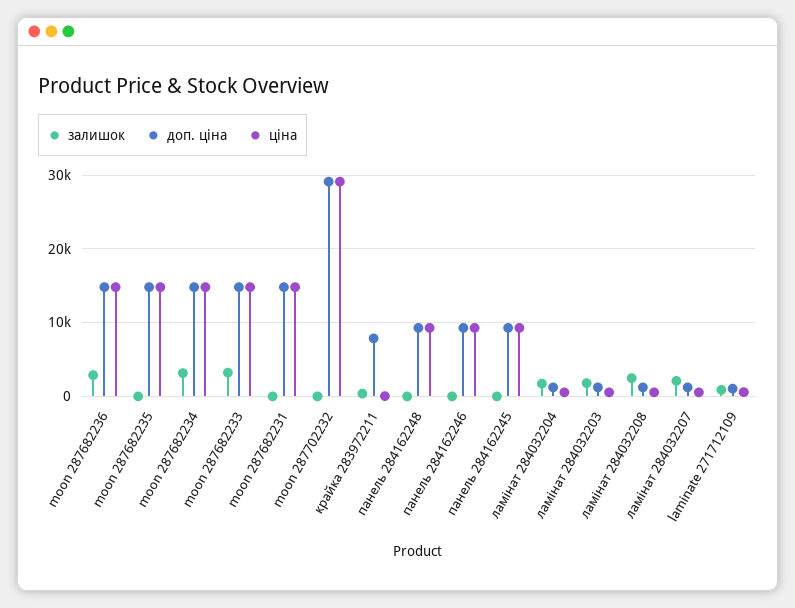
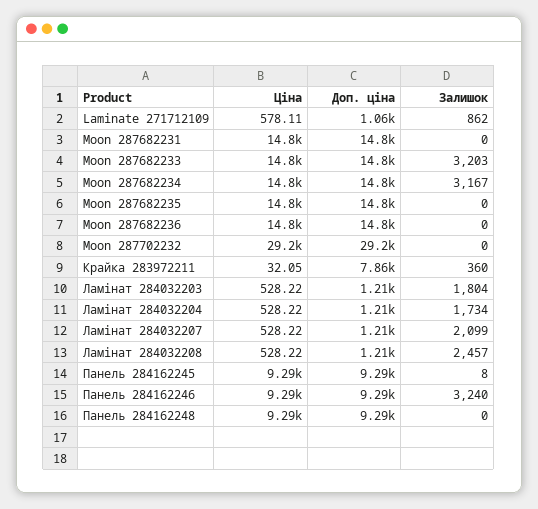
залишок, moon 287682236: 3000 -> 0
залишок, панель 284162246: 0 -> 3240

